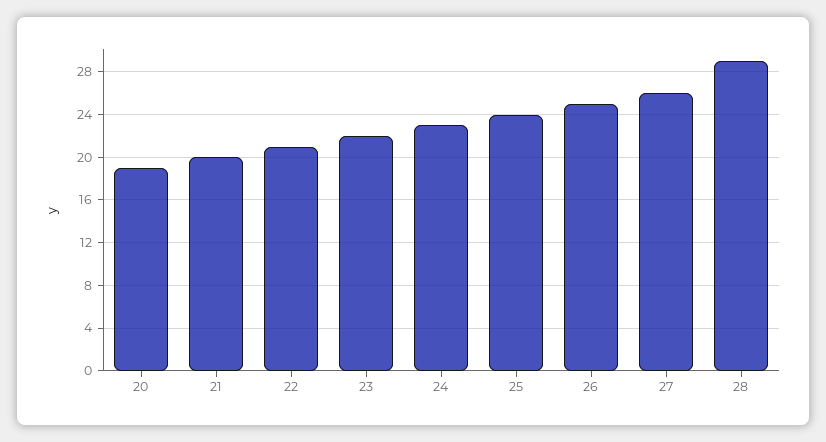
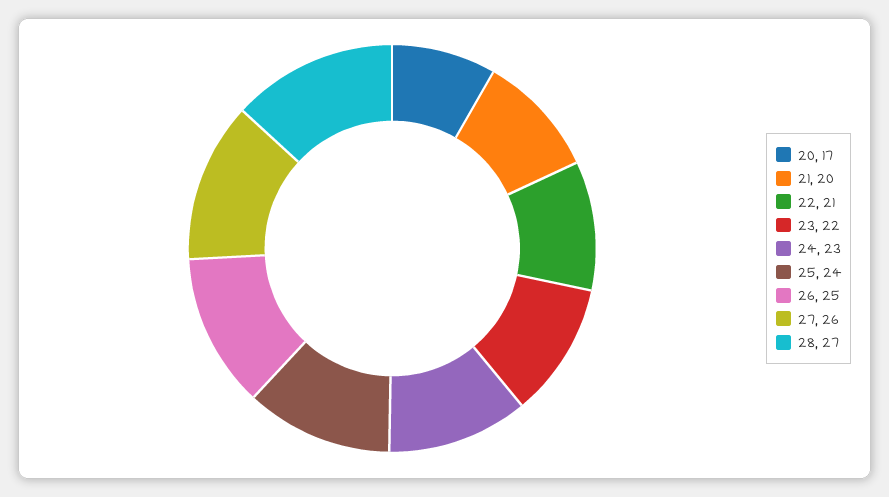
20: 19 -> 17
28: 29 -> 27

